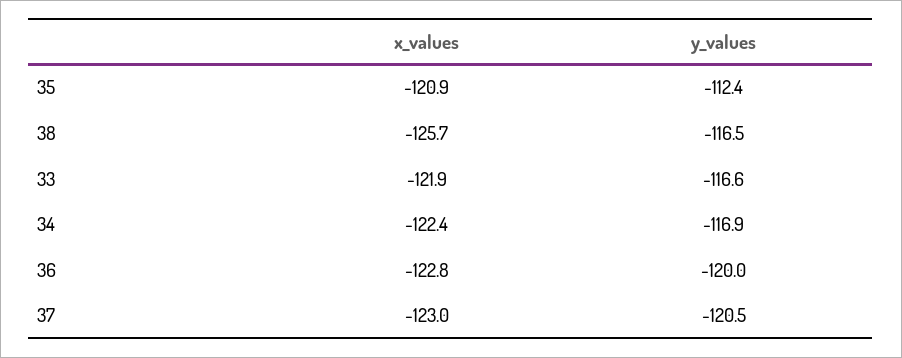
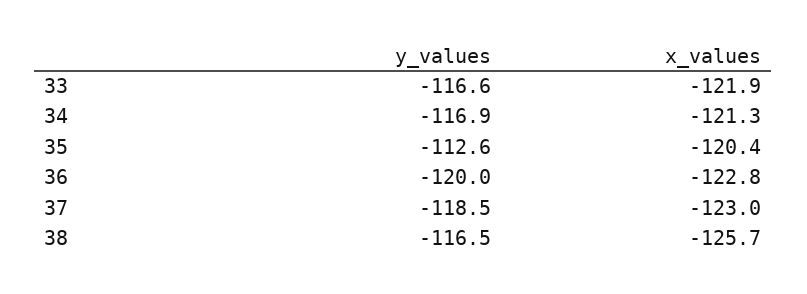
x_values, 35: -120.9 -> -120.4
y_values, 35: -112.4 -> -112.6
x_values, 34: -122.4 -> -121.3
y_values, 37: -120.5 -> -118.5

